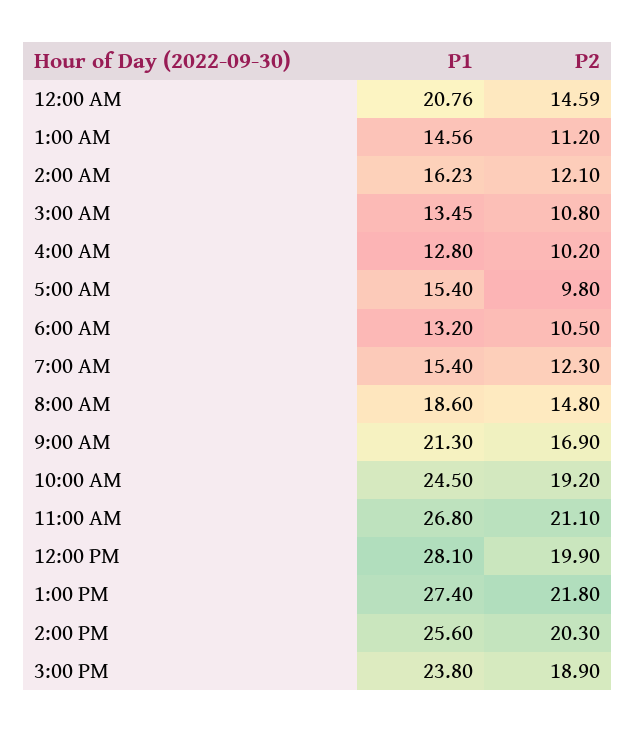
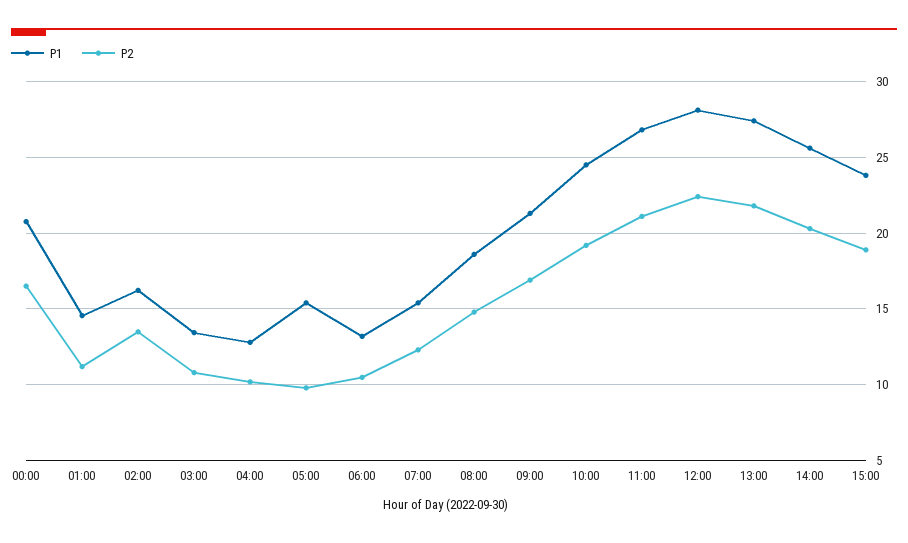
P2, 12:00 AM: 14.59 -> 16.5
P2, 2:00 AM: 12.1 -> 13.5
P2, 12:00 PM: 19.9 -> 22.5

